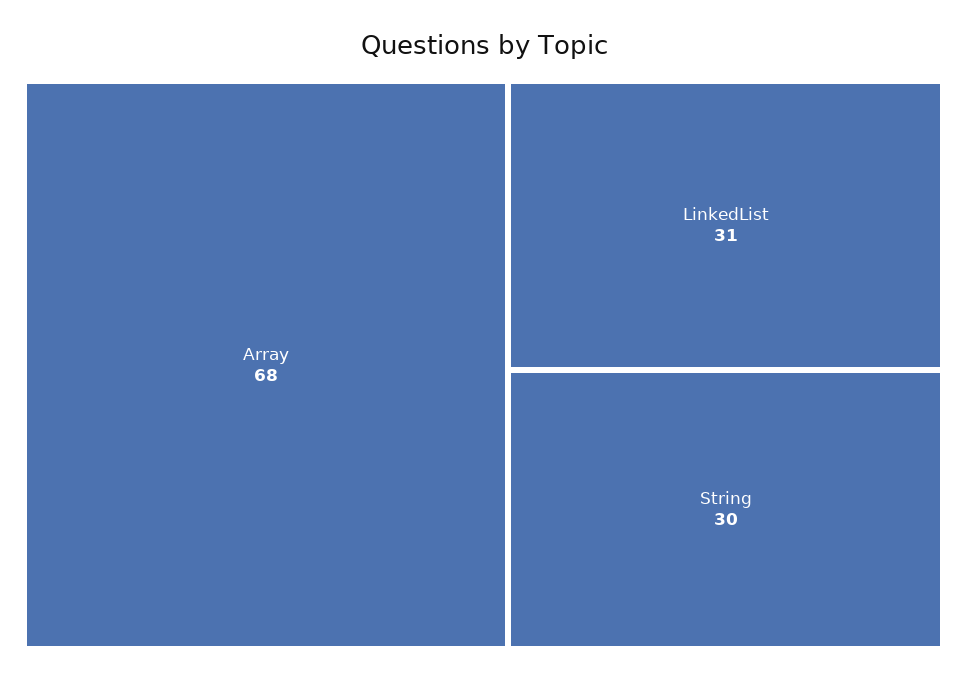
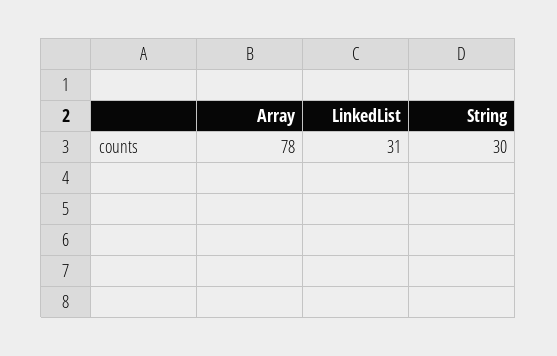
Array: 68 -> 78

